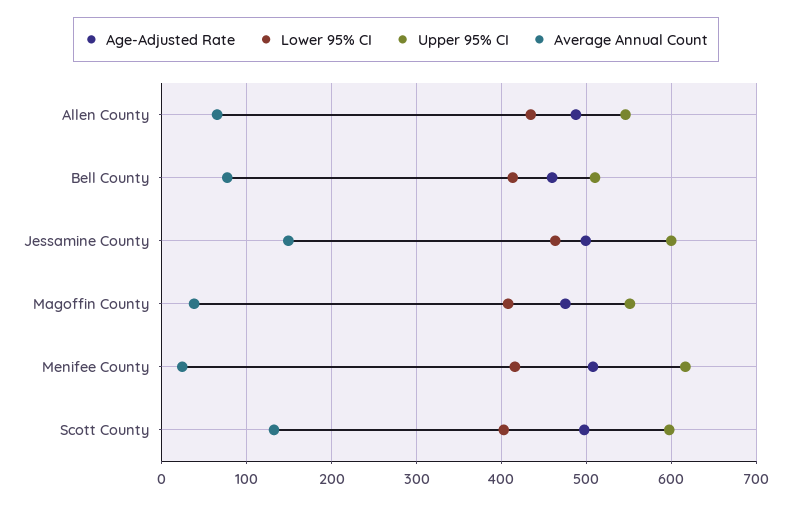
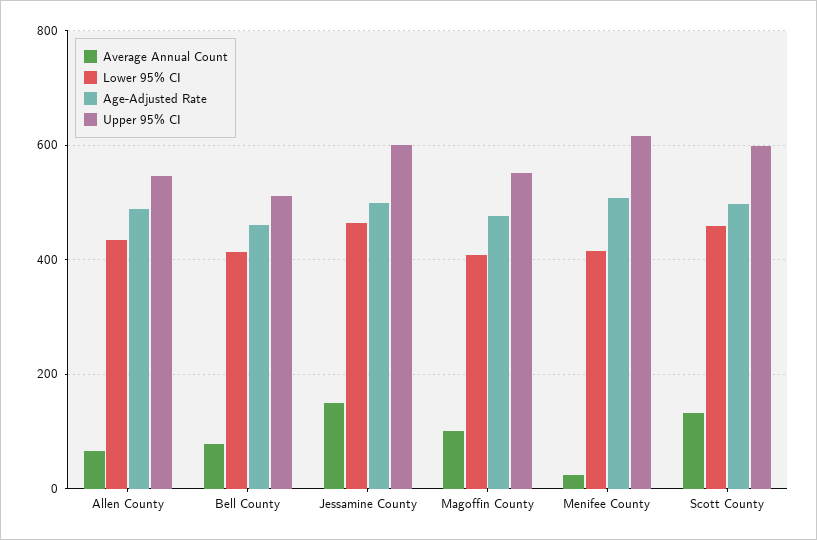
Average Annual Count, Magoffin County: 40 -> 100
Lower 95% CI, Scott County: 400 -> 460

